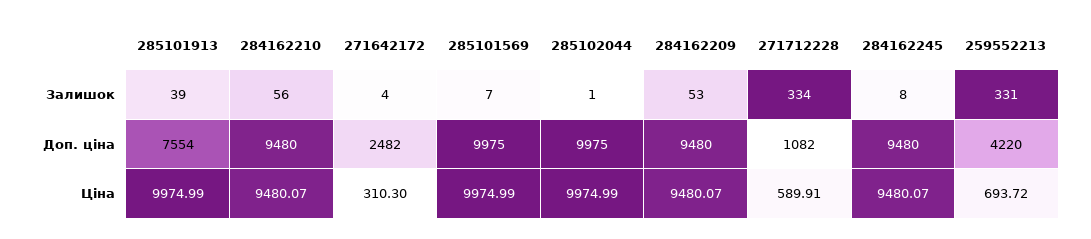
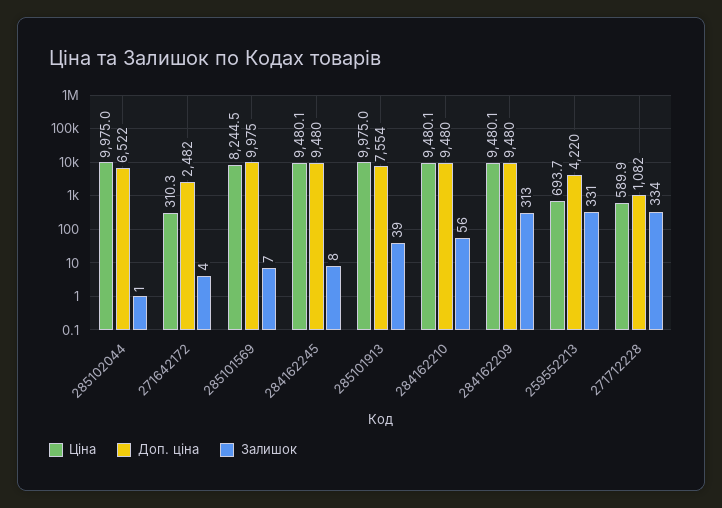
Залишок, 284162209: 53 -> 313
Доп. ціна, 285102044: 9975 -> 6522
Ціна, 285101569: 9974.99 -> 8244.5

